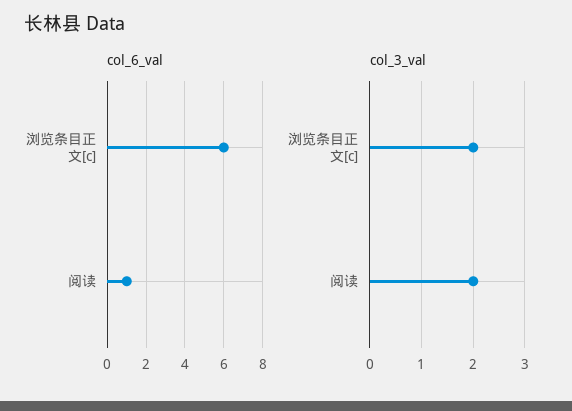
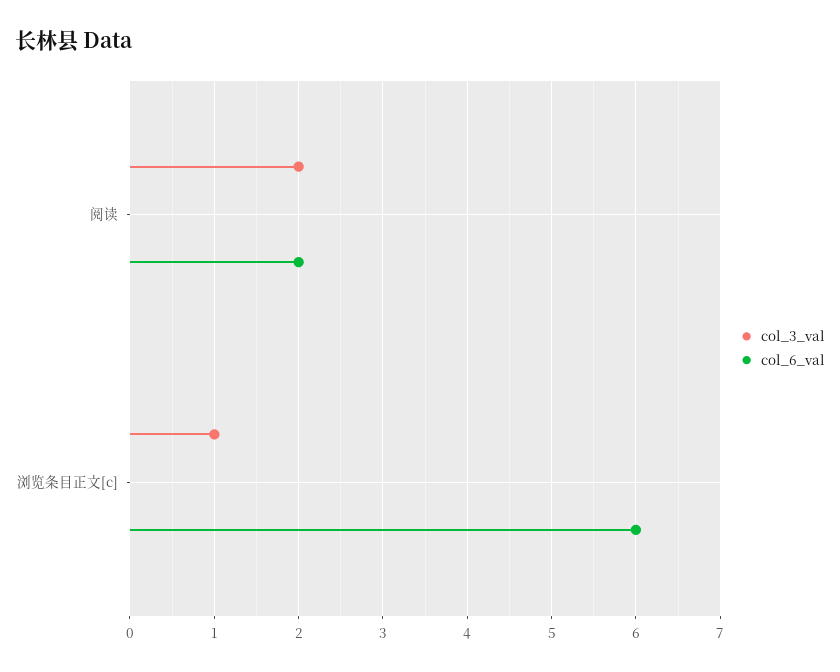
col_6_val, 阅读: 1 -> 2
col_3_val, 浏览条目正文[c]: 2 -> 1

